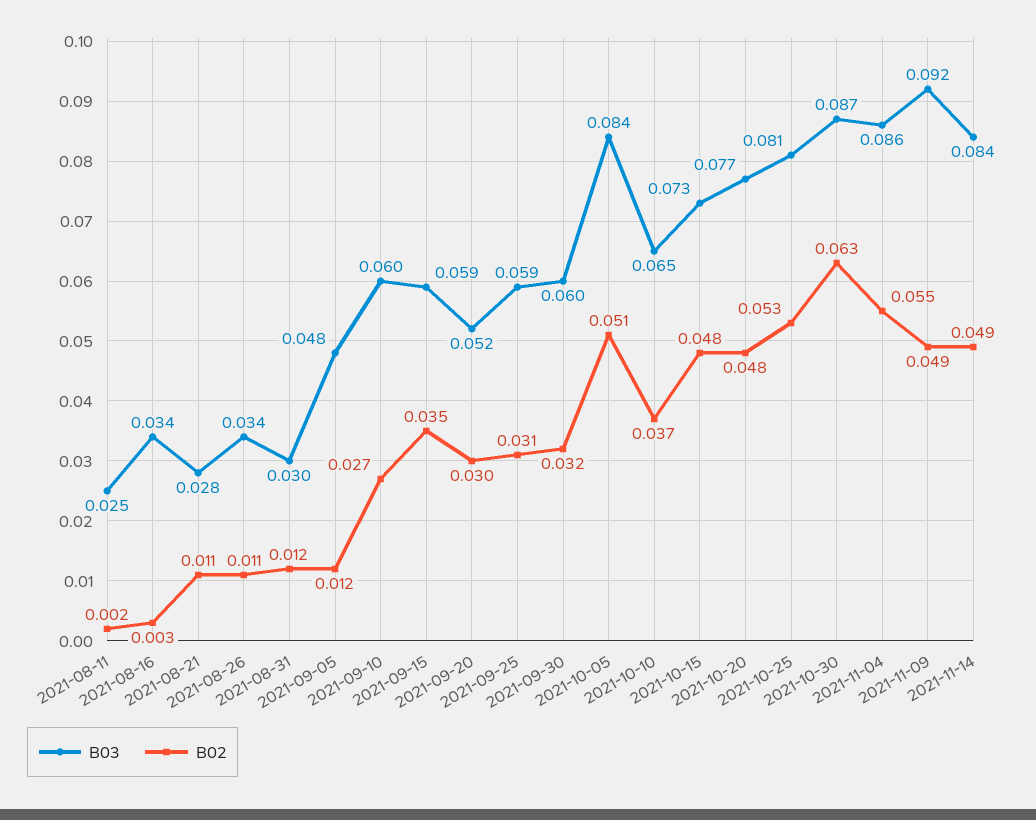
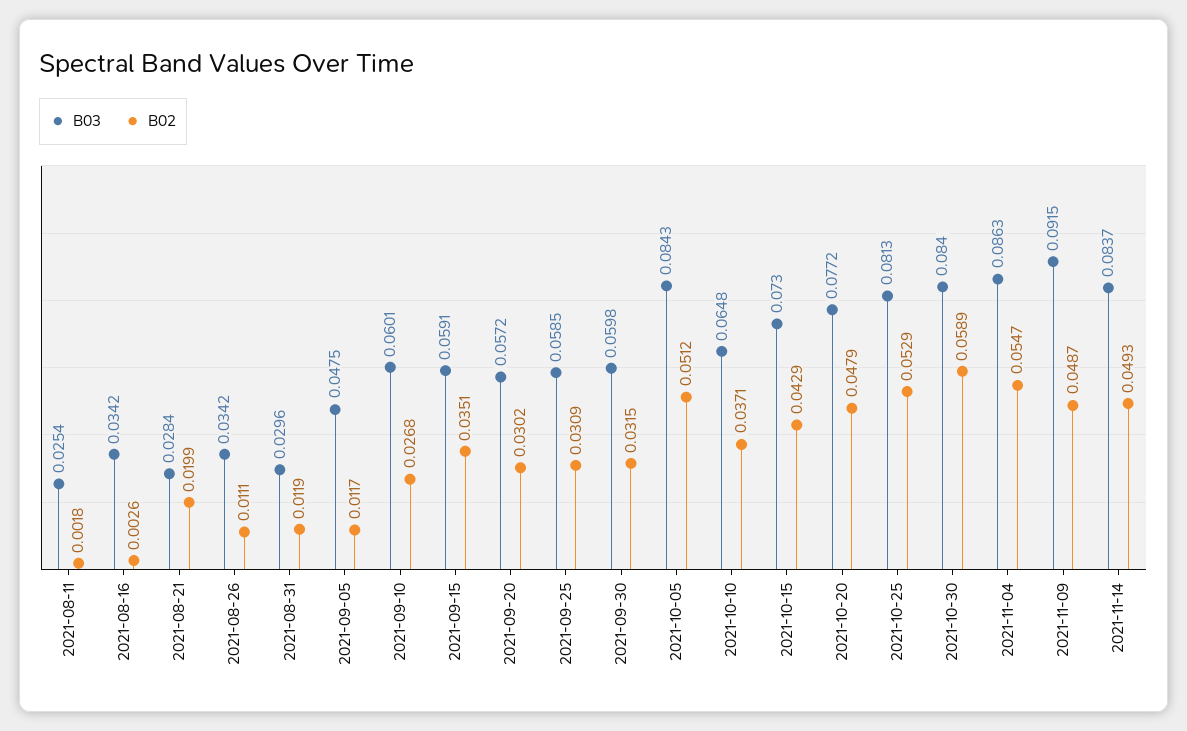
B02, 2021-08-21: 0.011 -> 0.0199
B03, 2021-09-20: 0.052 -> 0.0572
B02, 2021-10-15: 0.048 -> 0.0429
B03, 2021-10-30: 0.087 -> 0.084
B02, 2021-10-30: 0.063 -> 0.0589

